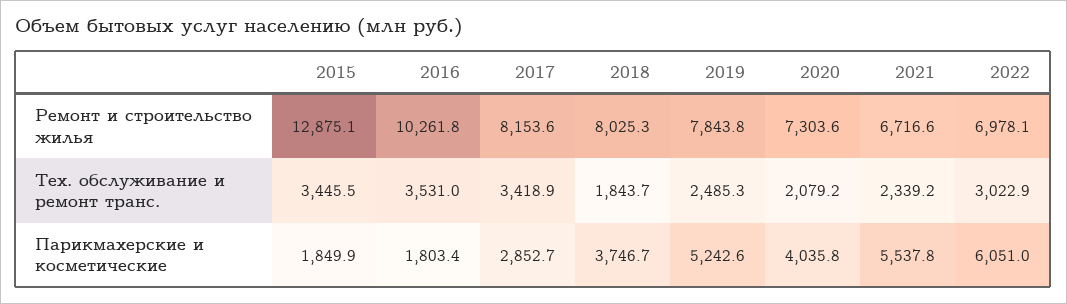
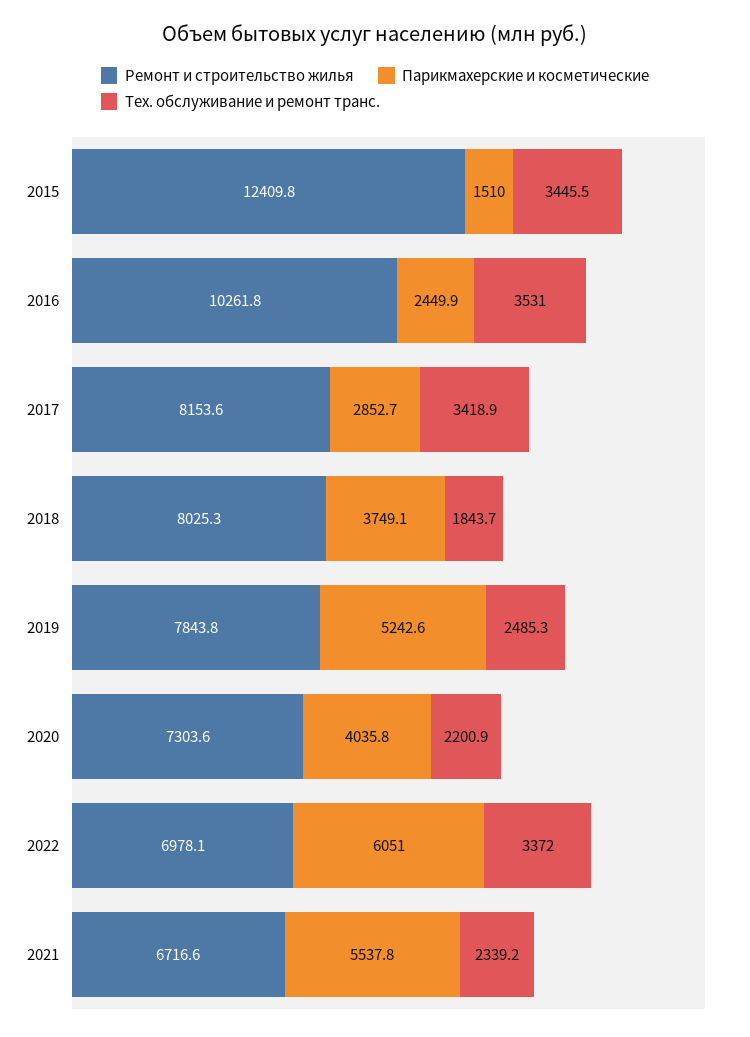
Ремонт и строительство жилья, 2015: 12875.1 -> 12409.8
Тех. обслуживание и ремонт транс., 2020: 2079.2 -> 2200.9
Тех. обслуживание и ремонт транс., 2022: 3022.9 -> 3372
Парикмахерские и косметические, 2015: 1849.9 -> 1510
Парикмахерские и косметические, 2016: 1803.4 -> 2449.9
Парикмахерские и косметические, 2018: 3746.7 -> 3749.1

